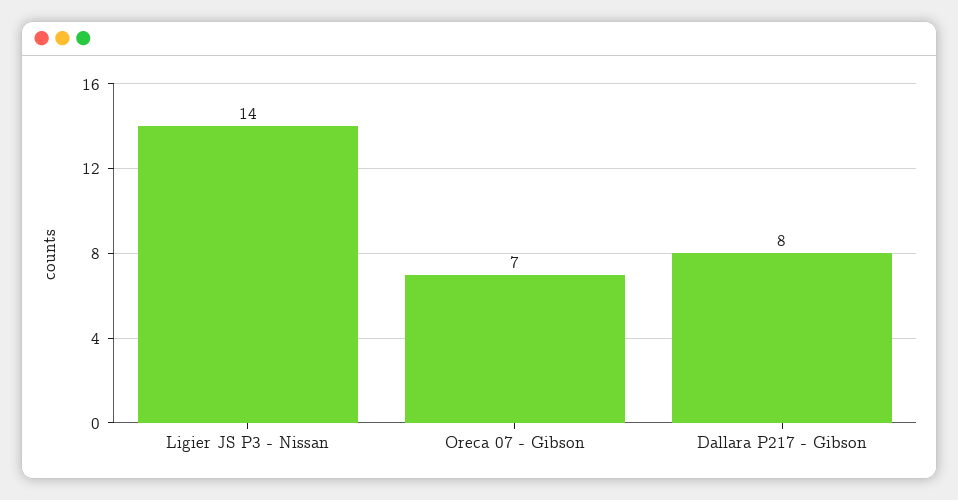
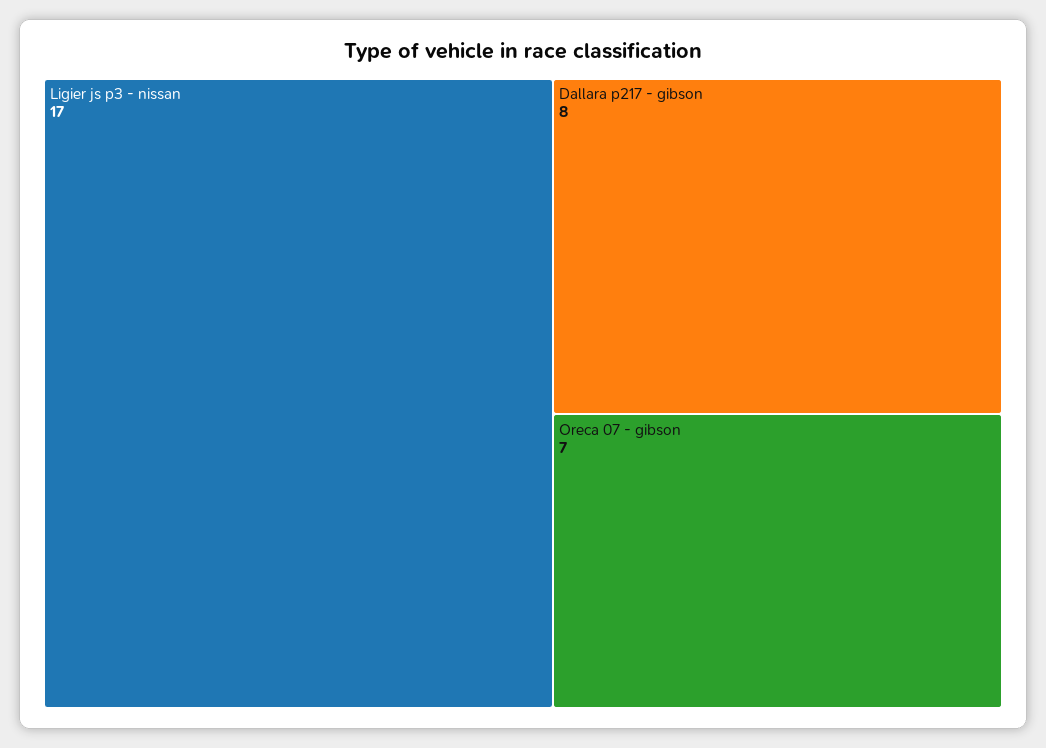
Ligier JS P3 - Nissan: 14 -> 17

